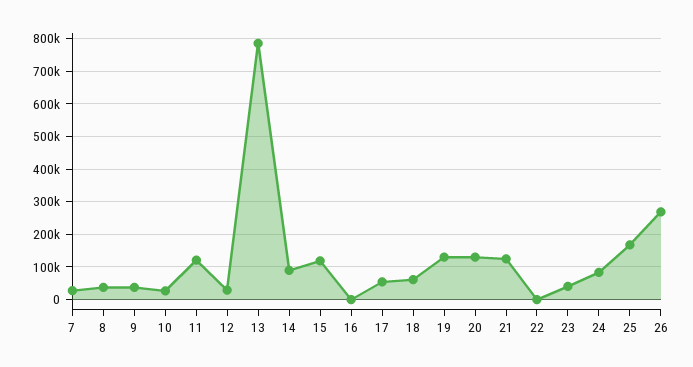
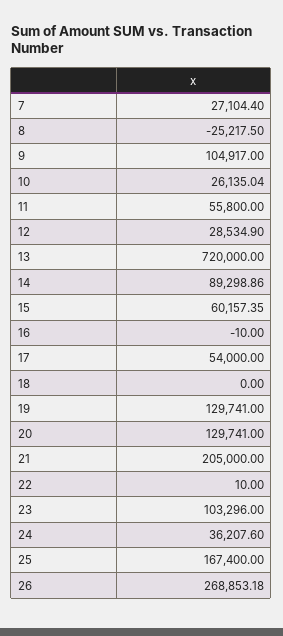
8: 40000 -> -25217.5
9: 40000 -> 104917
11: 120000 -> 55800
13: 780000 -> 720000
15: 120000 -> 60157.35
18: 60000 -> 0
21: 120000 -> 205000
23: 40000 -> 103296
24: 80000 -> 36207.6

